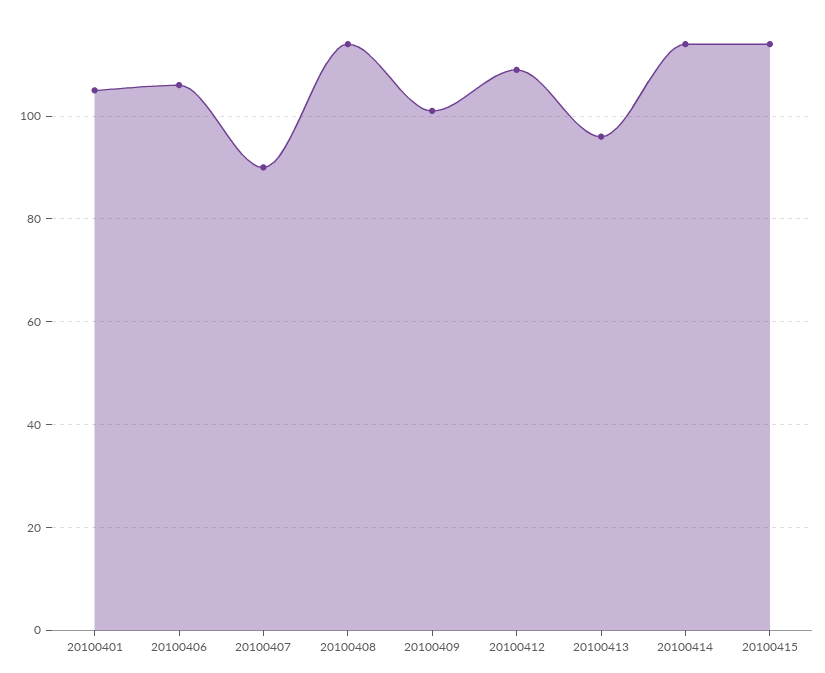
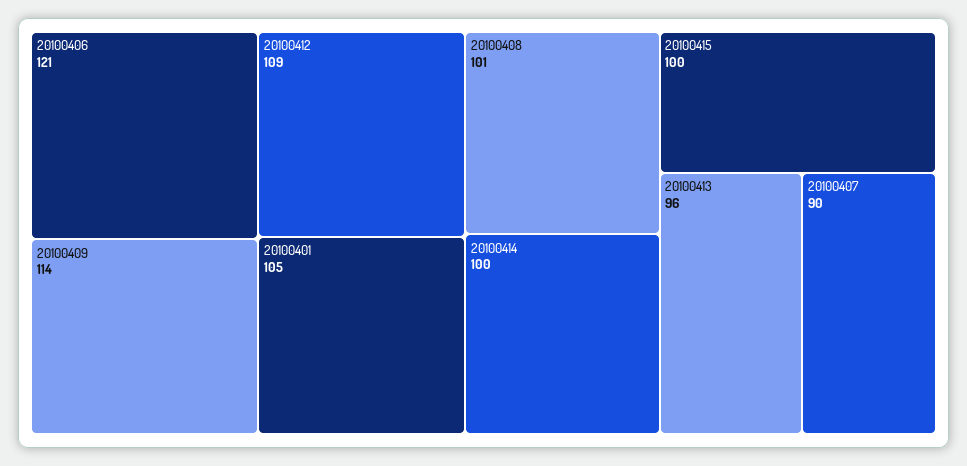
20100406: 105 -> 121
20100408: 115 -> 101
20100409: 100 -> 114
20100414: 115 -> 100
20100415: 115 -> 100

